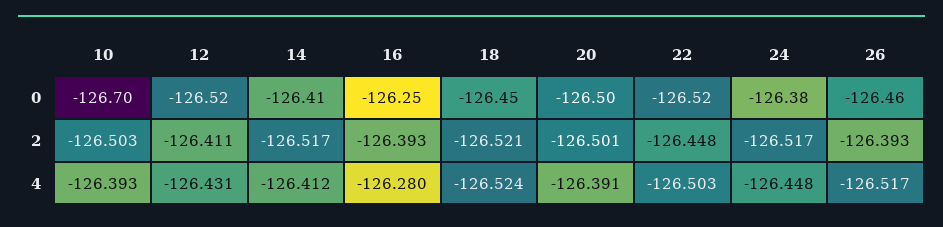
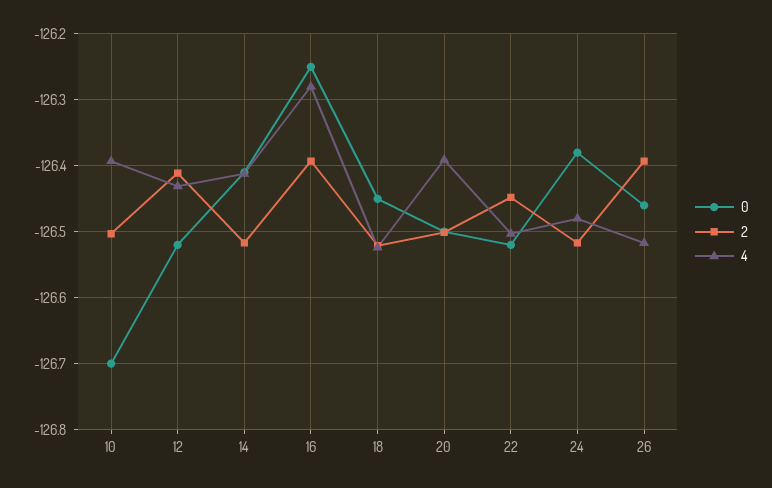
4, 24: -126.448 -> -126.48

